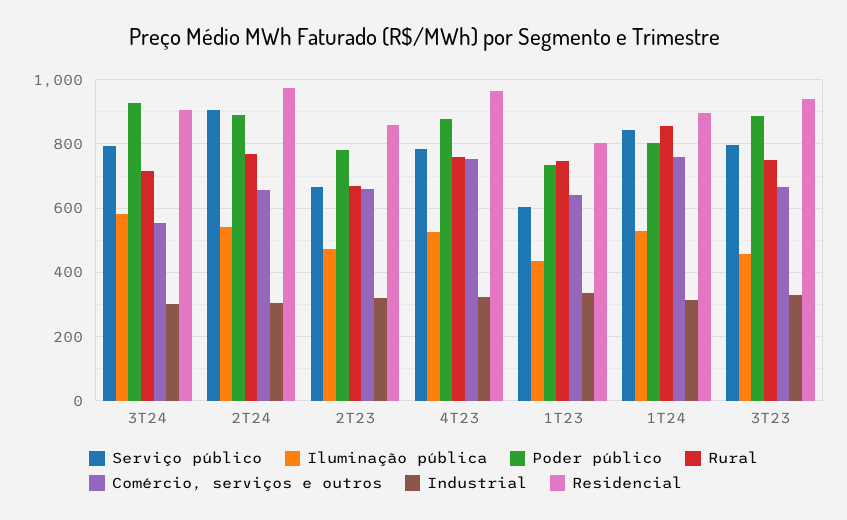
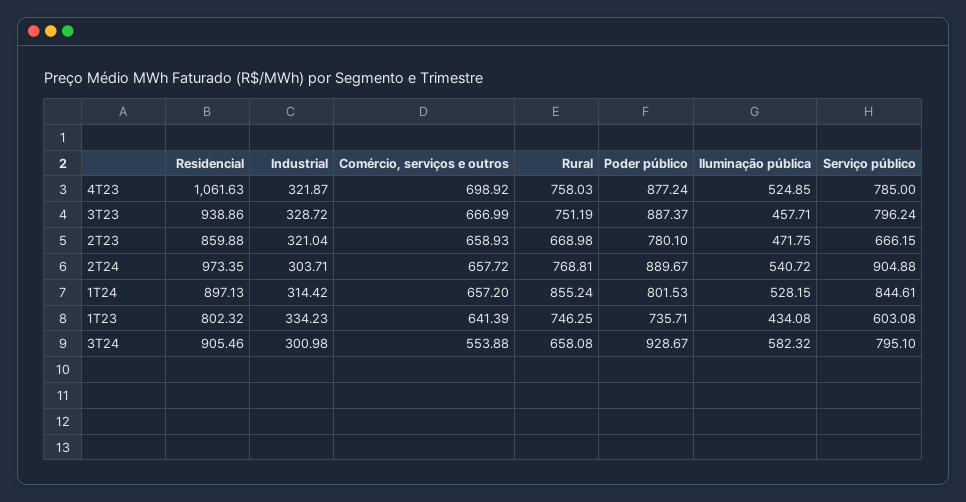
Rural, 3T24: 720 -> 658.08
Comércio, serviços e outros, 4T23: 760 -> 698.92
Residencial, 4T23: 960 -> 1061.63
Comércio, serviços e outros, 1T24: 760 -> 657.2

